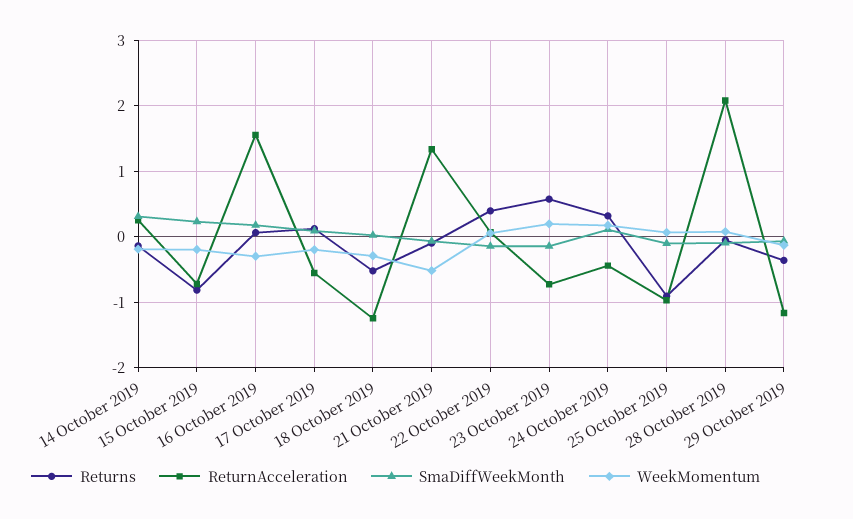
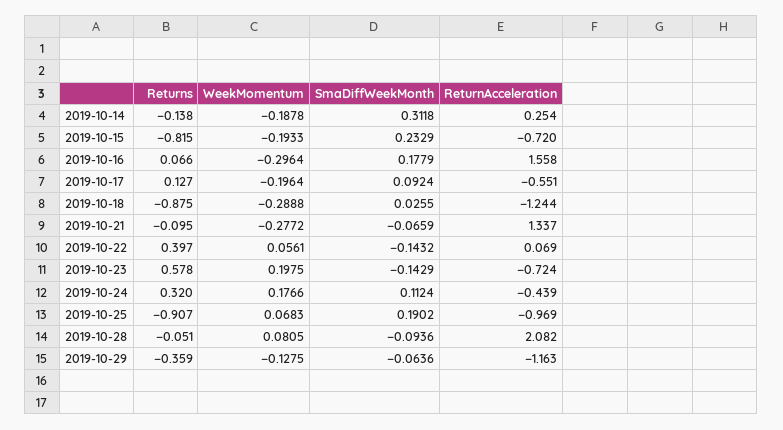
Returns, 18 October 2019: -0.5 -> -0.875
WeekMomentum, 21 October 2019: -0.5 -> -0.2772
SmaDiffWeekMonth, 25 October 2019: -0.1 -> 0.1902

